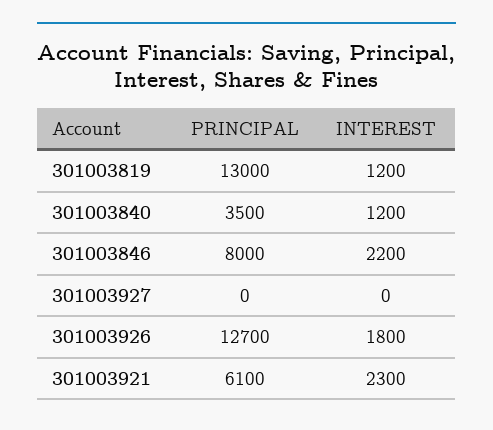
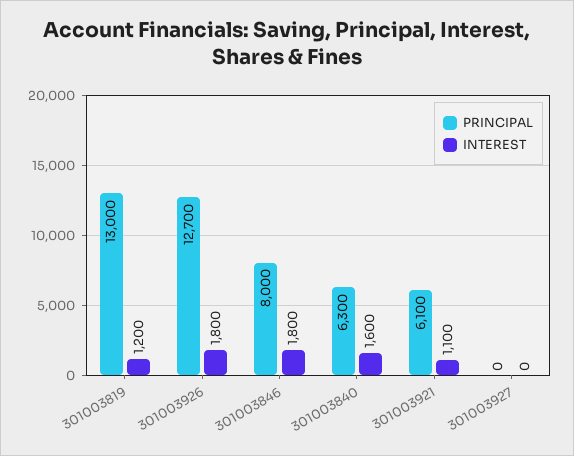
PRINCIPAL, 301003840: 3500 -> 6300
INTEREST, 301003840: 1200 -> 1600
INTEREST, 301003846: 2200 -> 1800
INTEREST, 301003921: 2300 -> 1100

